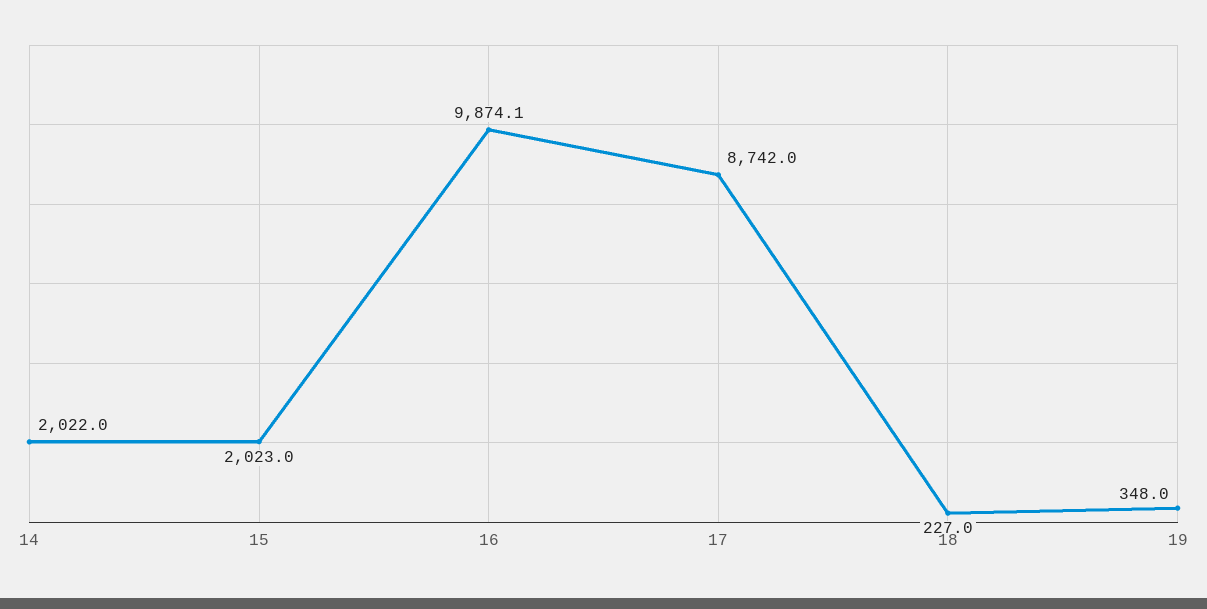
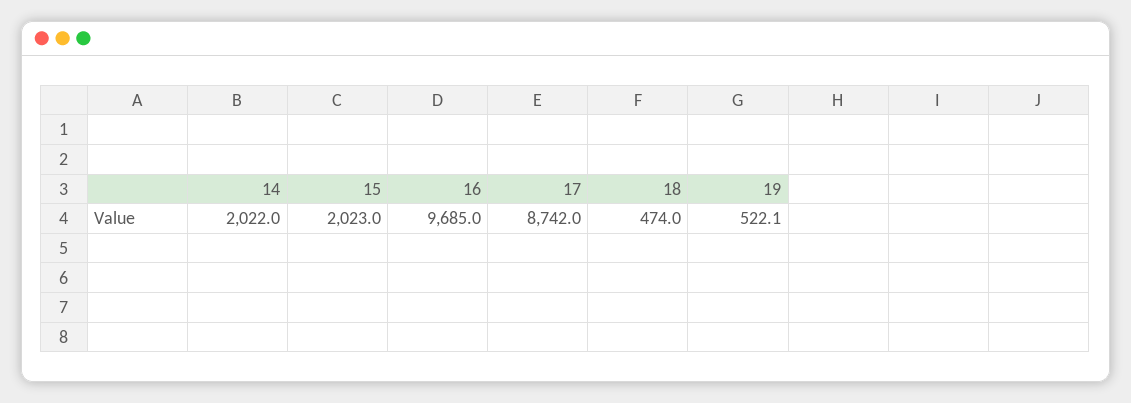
16: 9874.1 -> 9685
18: 227 -> 474
19: 348 -> 522.1

